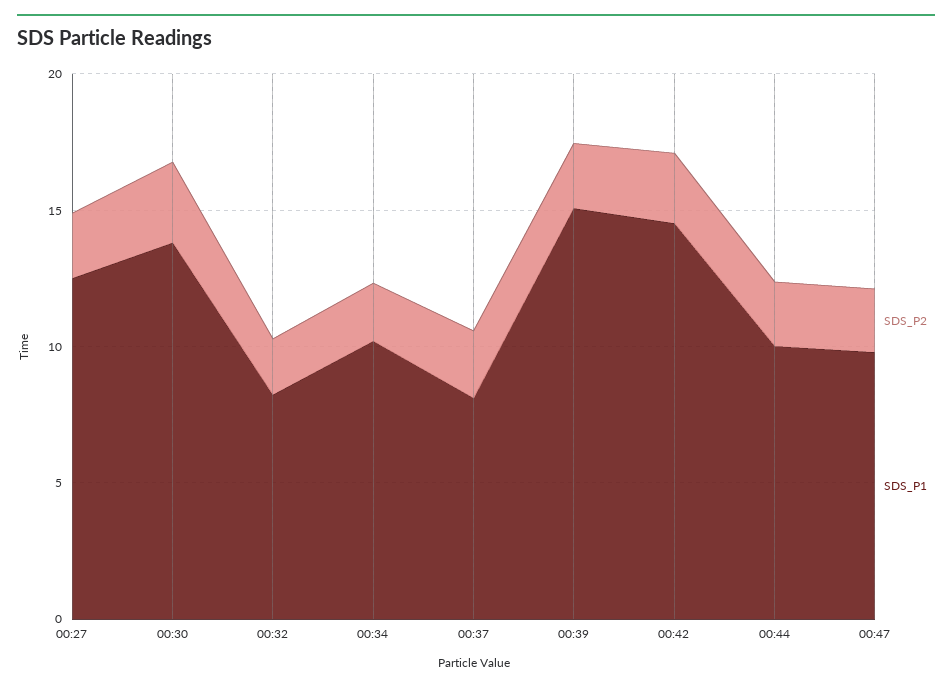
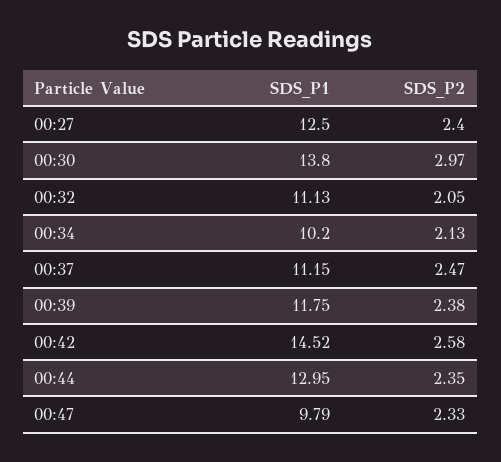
SDS_P1, 00:32: 8 -> 11.13
SDS_P1, 00:37: 8 -> 11.15
SDS_P1, 00:39: 15 -> 11.75
SDS_P1, 00:44: 10 -> 12.95

